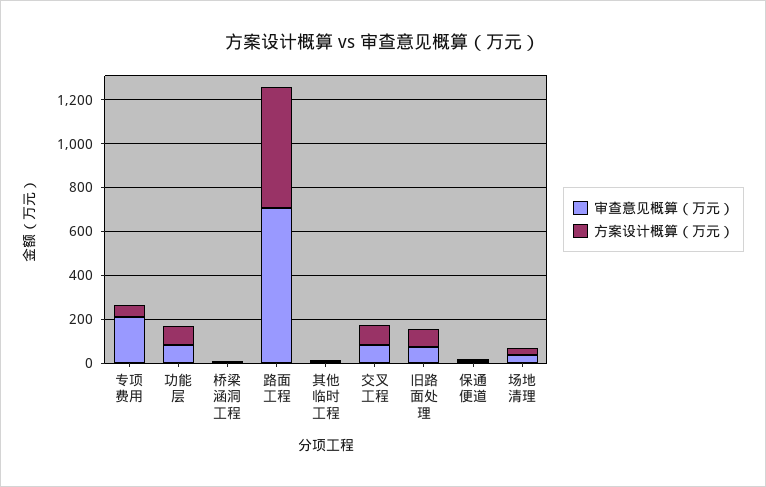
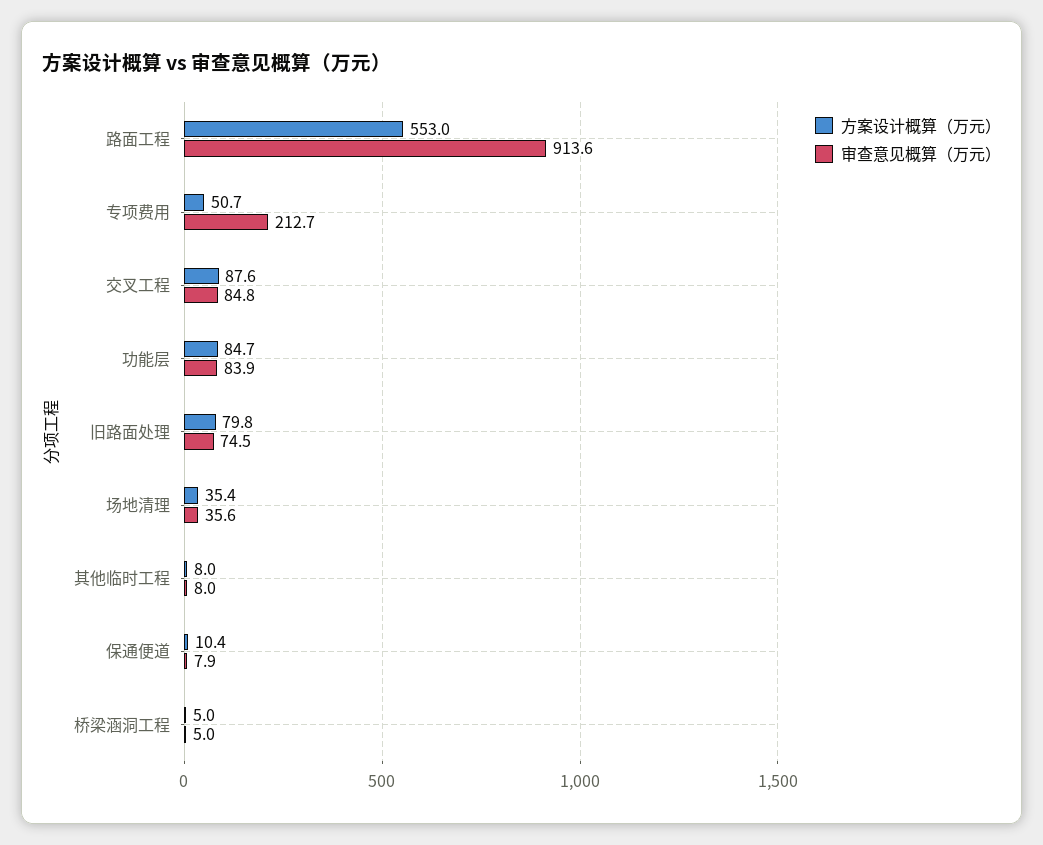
审查意见概算（万元）, 路面工程: 700 -> 913.6

